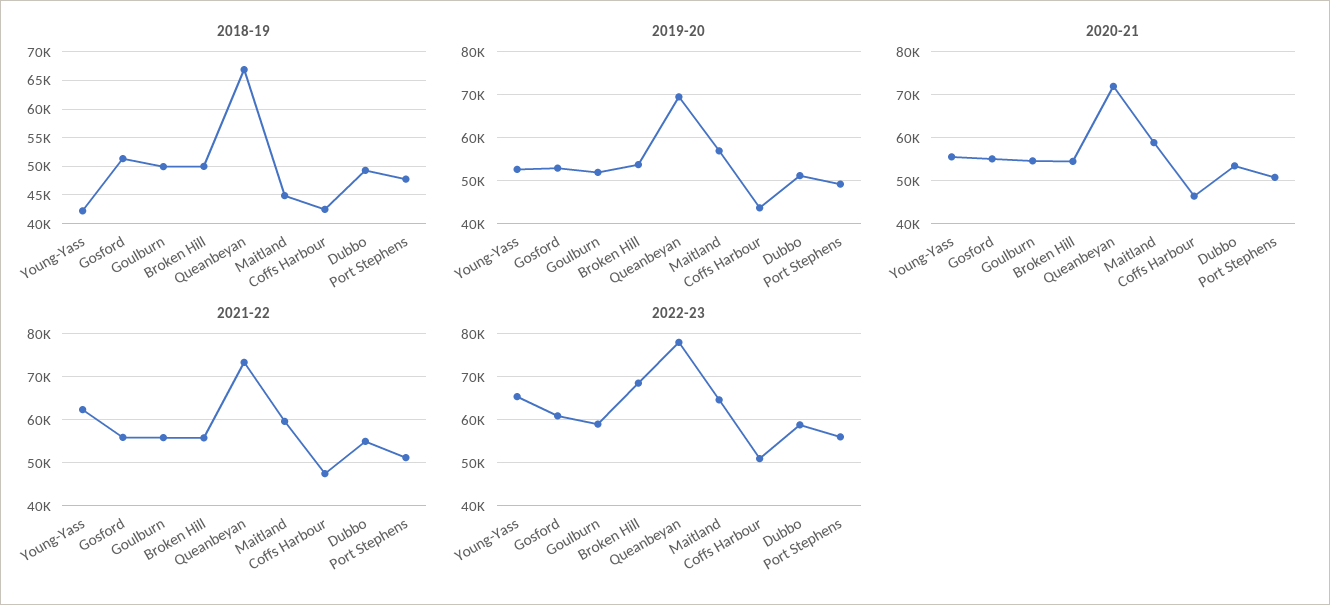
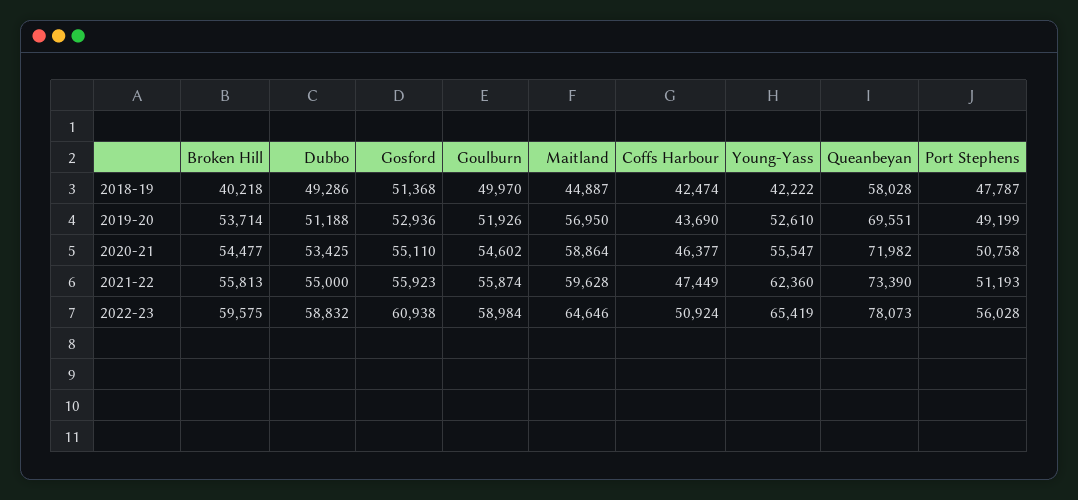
2018-19, Broken Hill: 50000 -> 40218
2018-19, Queanbeyan: 67500 -> 58028
2022-23, Broken Hill: 68000 -> 59575

